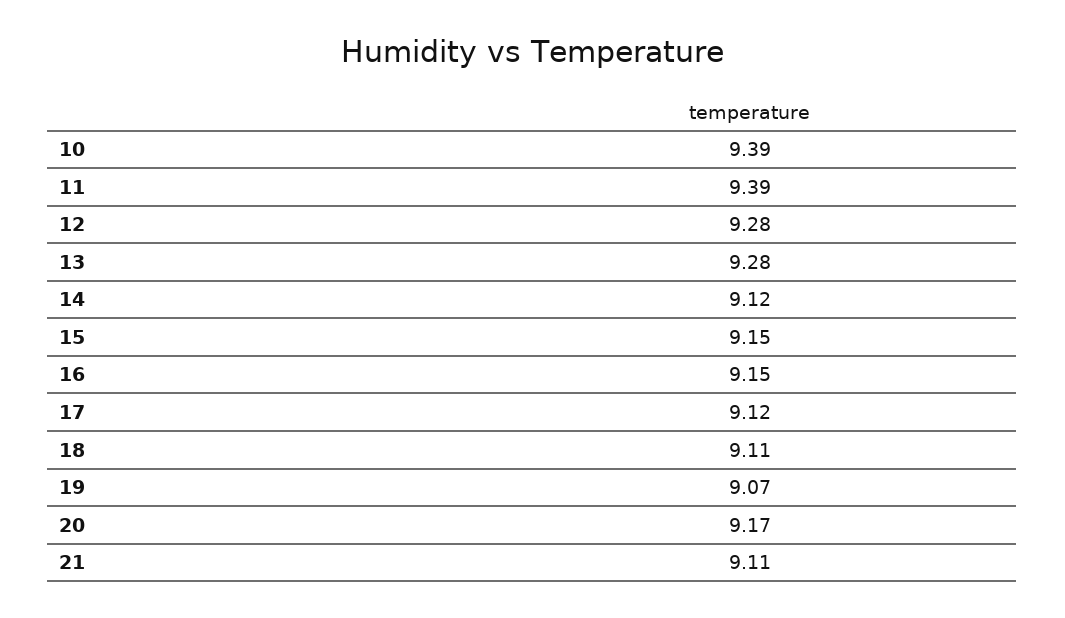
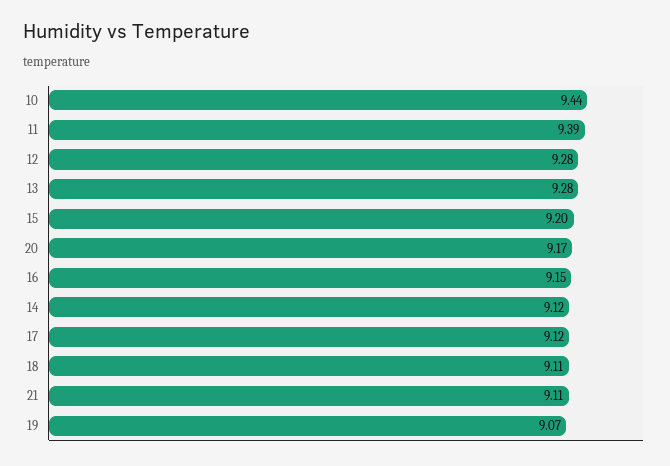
10: 9.39 -> 9.44
15: 9.15 -> 9.2

